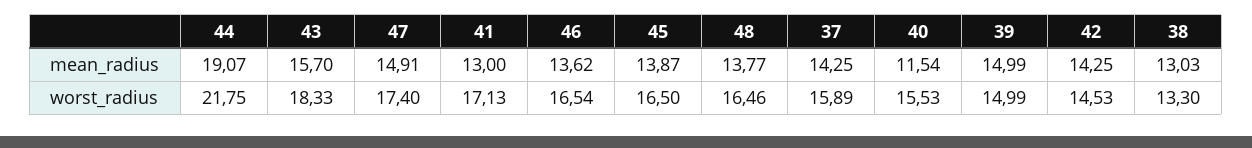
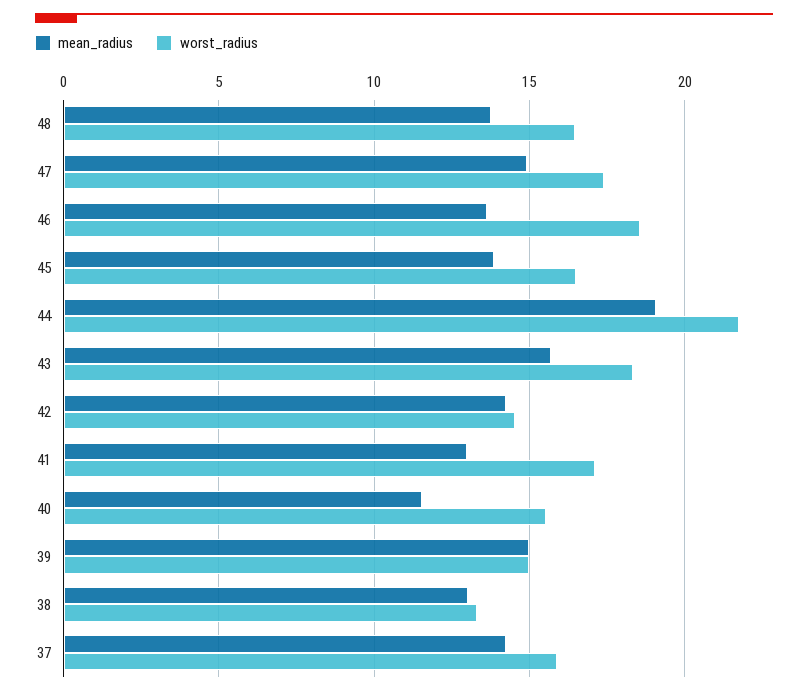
worst_radius, 46: 16.54 -> 18.5

